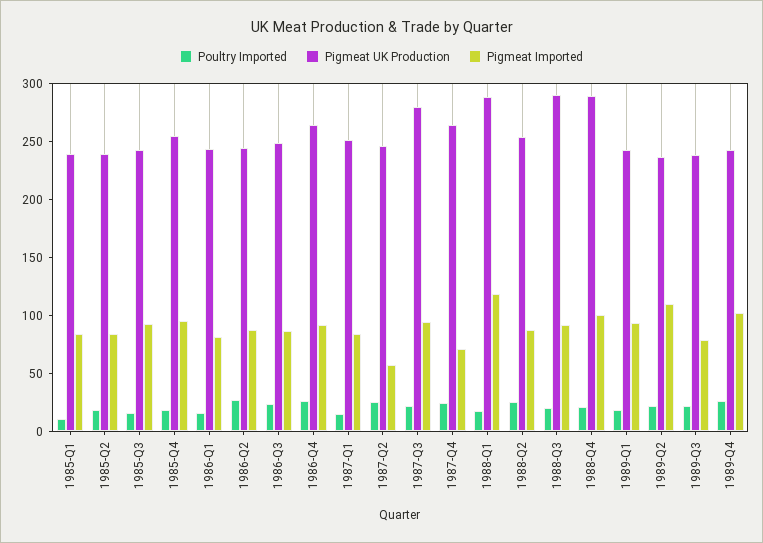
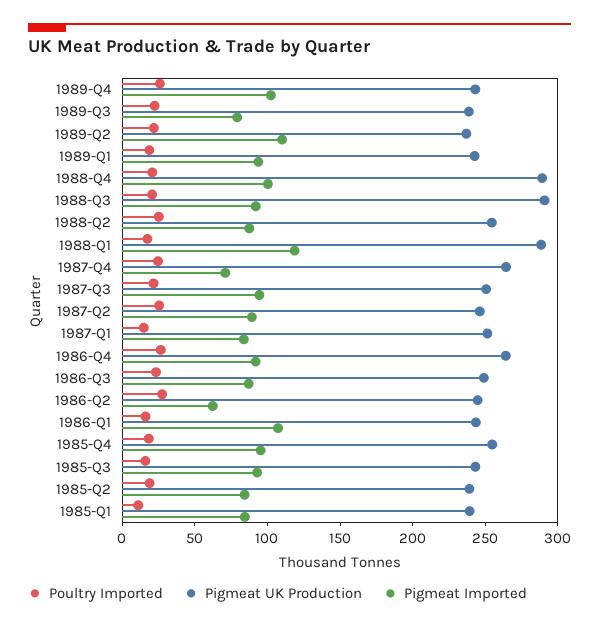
Pigmeat Imported, 1986-Q1: 80 -> 110
Pigmeat Imported, 1986-Q2: 90 -> 60
Pigmeat Imported, 1987-Q2: 60 -> 90
Pigmeat UK Production, 1987-Q3: 280 -> 250

